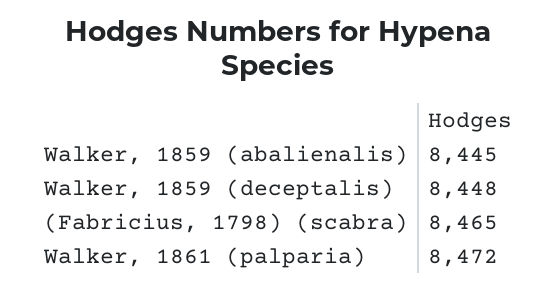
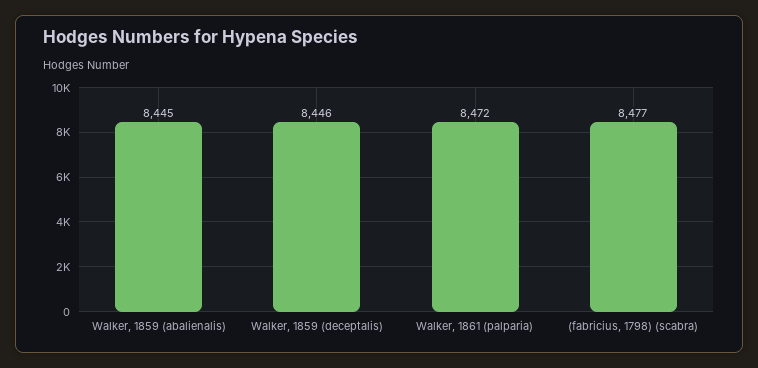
Walker, 1859 (deceptalis): 8448 -> 8446
(Fabricius, 1798) (scabra): 8465 -> 8477

